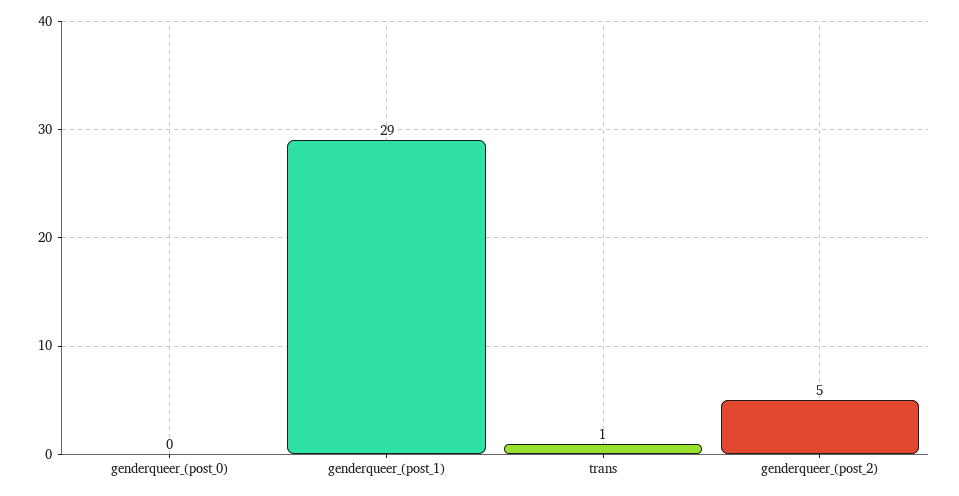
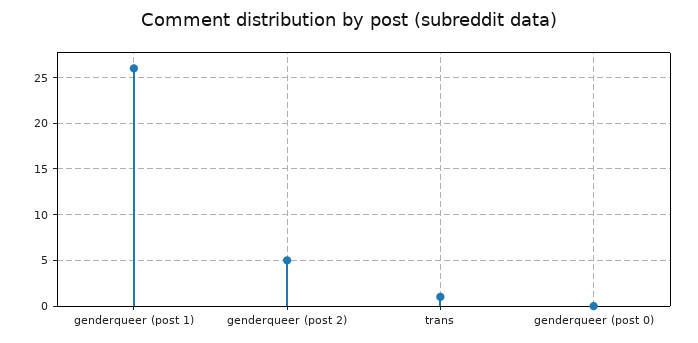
genderqueer_(post_1): 29 -> 26

